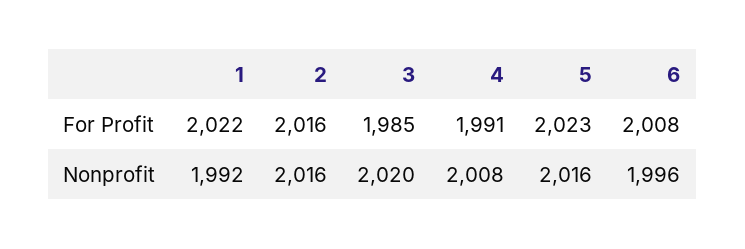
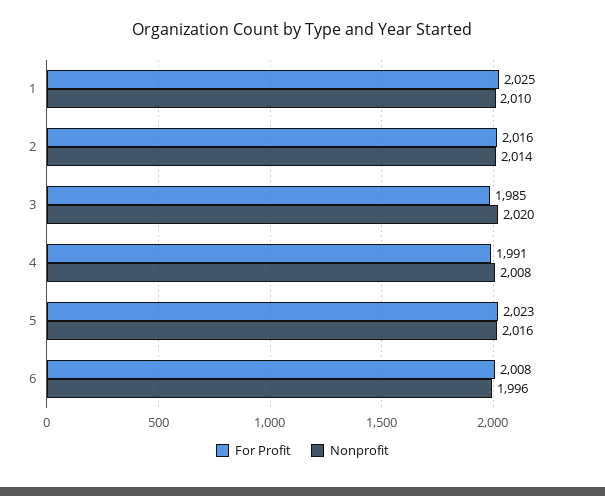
For Profit, 1: 2022 -> 2025
Nonprofit, 1: 1992 -> 2010
Nonprofit, 2: 2016 -> 2014

